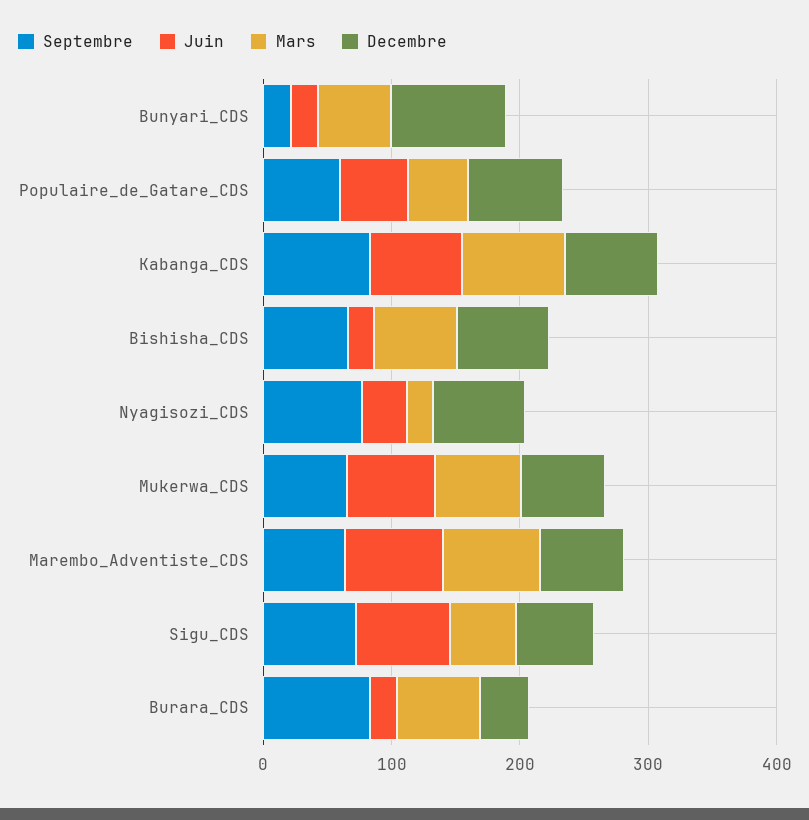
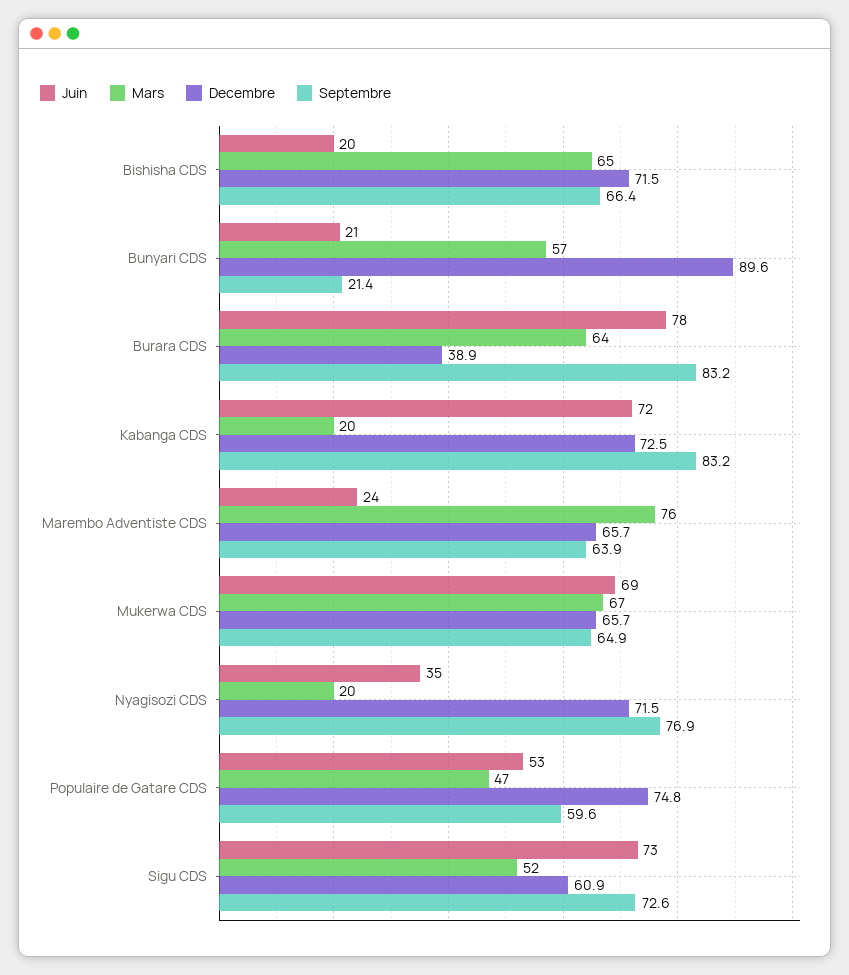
Mars, Kabanga_CDS: 80 -> 20
Juin, Marembo_Adventiste_CDS: 80 -> 24
Juin, Burara_CDS: 20 -> 78

